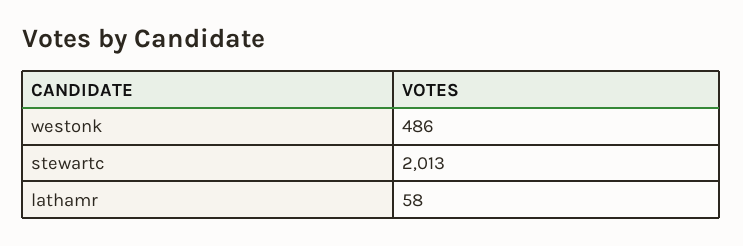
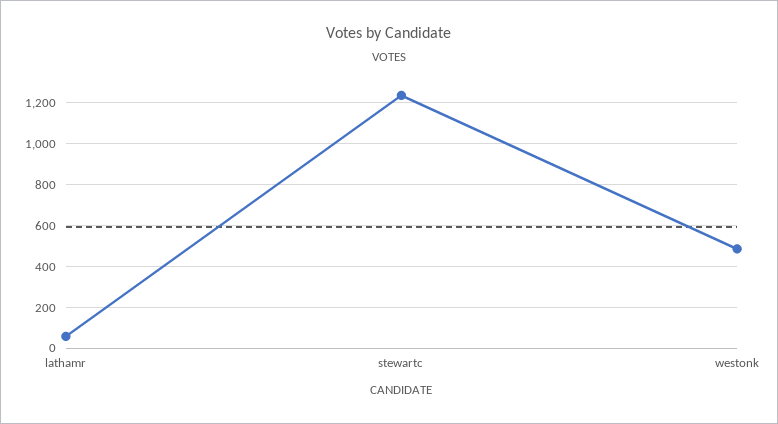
stewartc: 2013 -> 1250

